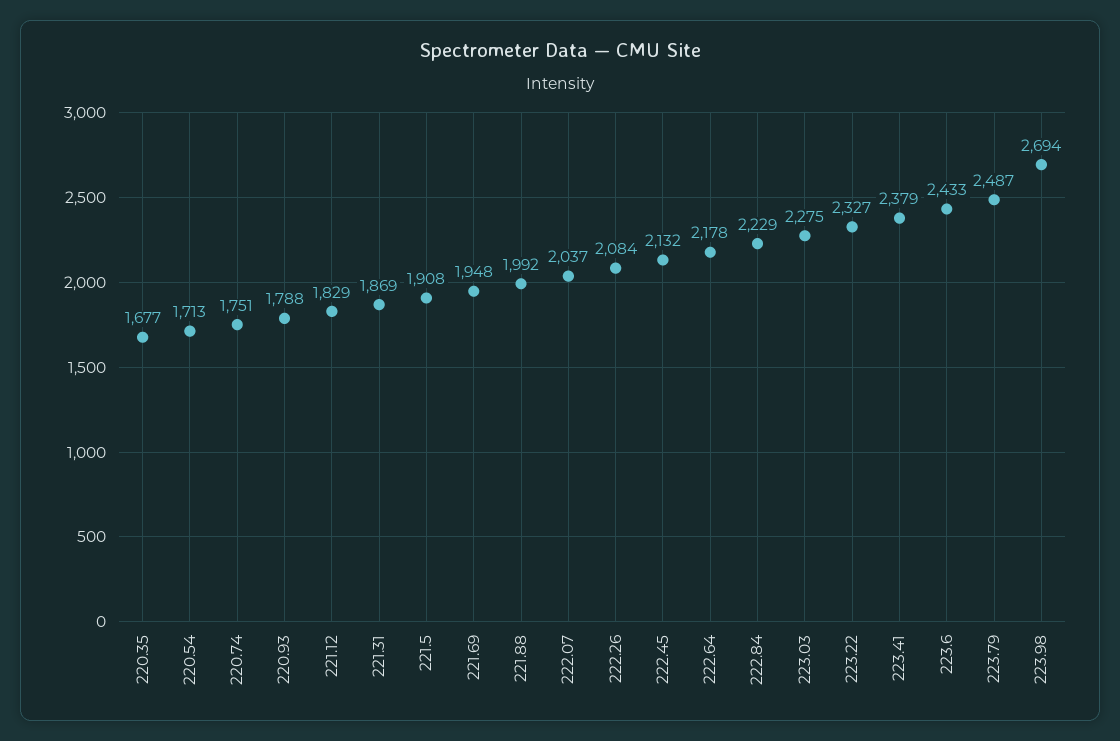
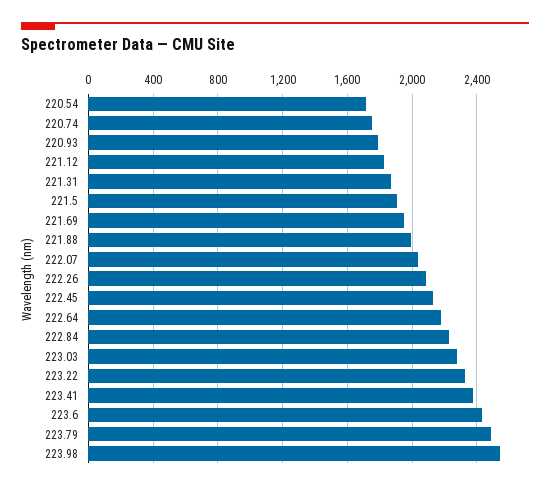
220.35: 1677 -> none
223.98: 2694 -> 2550

